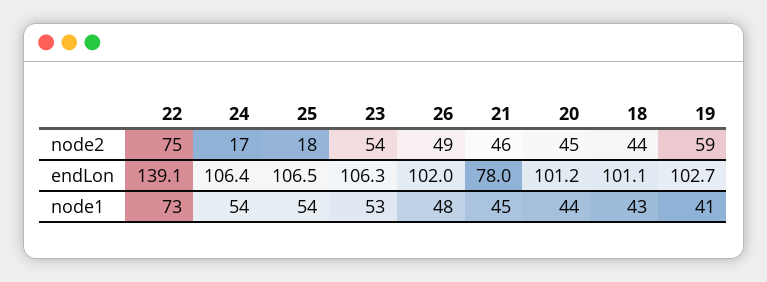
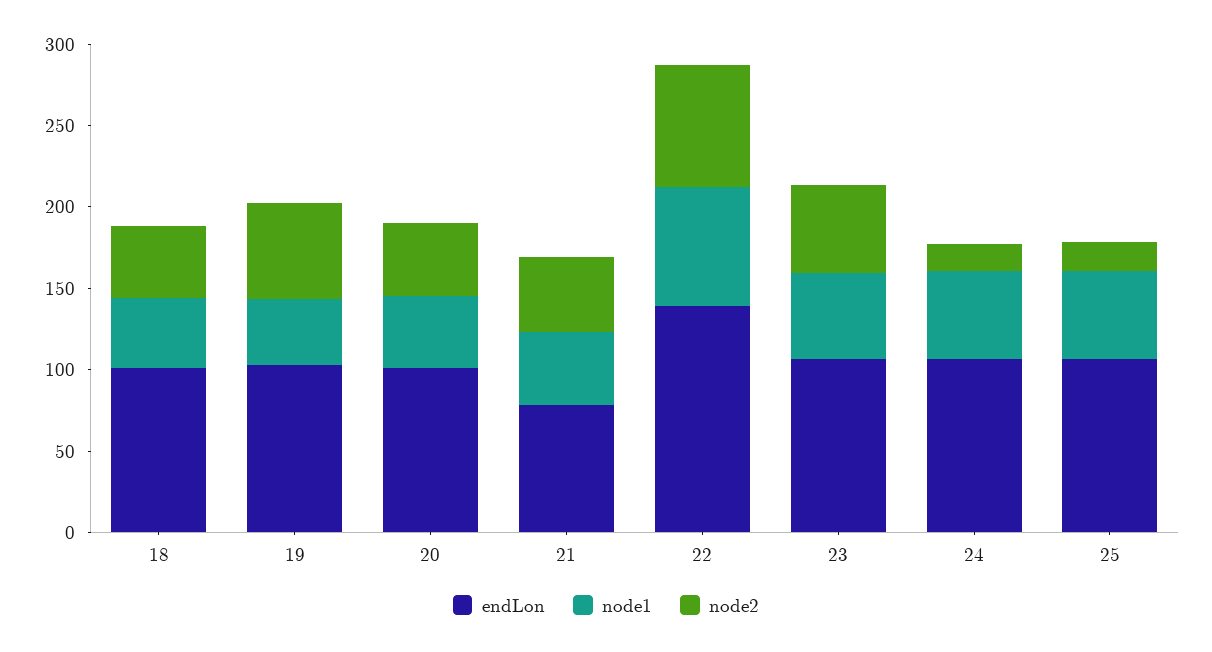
node2, 26: 49 -> none
endLon, 26: 102 -> none
node1, 26: 48 -> none

